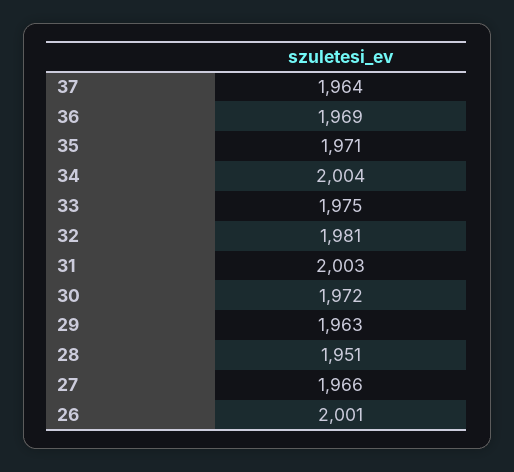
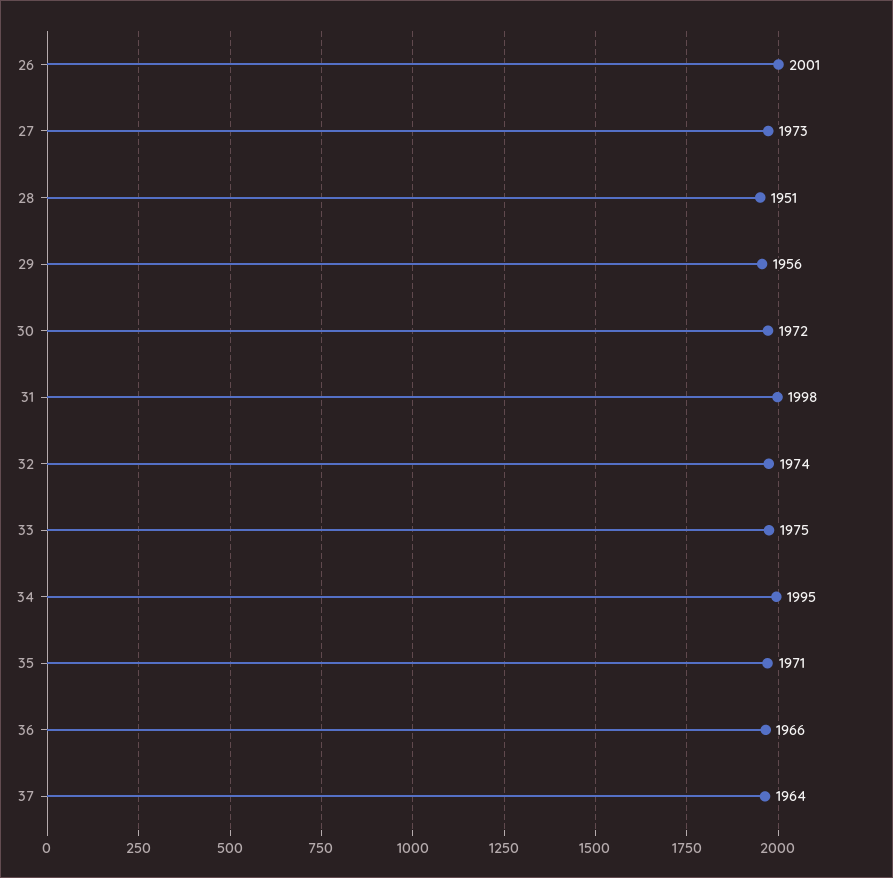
36: 1969 -> 1966
34: 2004 -> 1995
32: 1981 -> 1974
31: 2003 -> 1998
29: 1963 -> 1956
27: 1966 -> 1973

